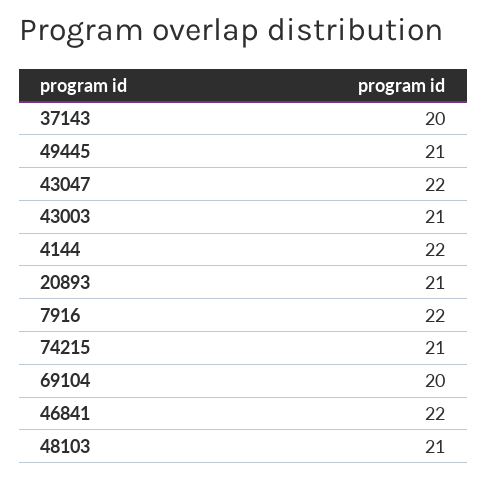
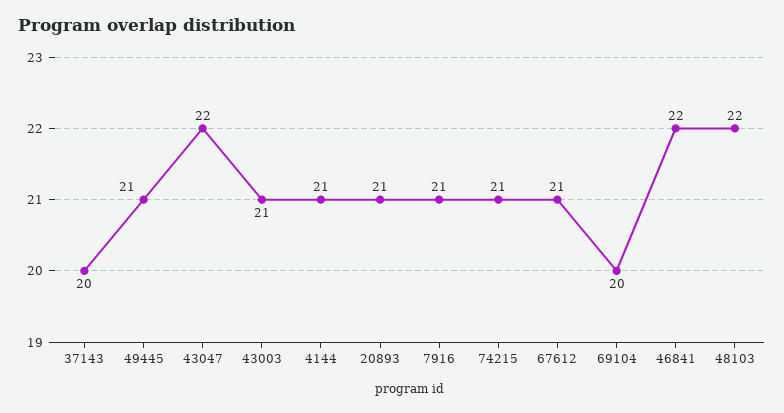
4144: 22 -> 21
7916: 22 -> 21
48103: 21 -> 22
67612: none -> 21

